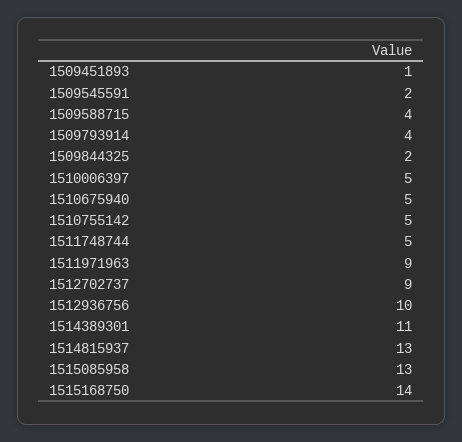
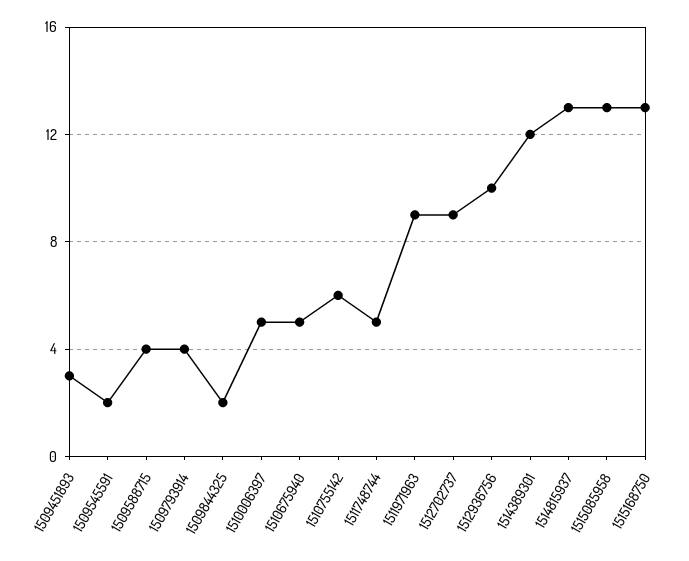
1509451893: 1 -> 3
1510755142: 5 -> 6
1514389301: 11 -> 12
1515168750: 14 -> 13

